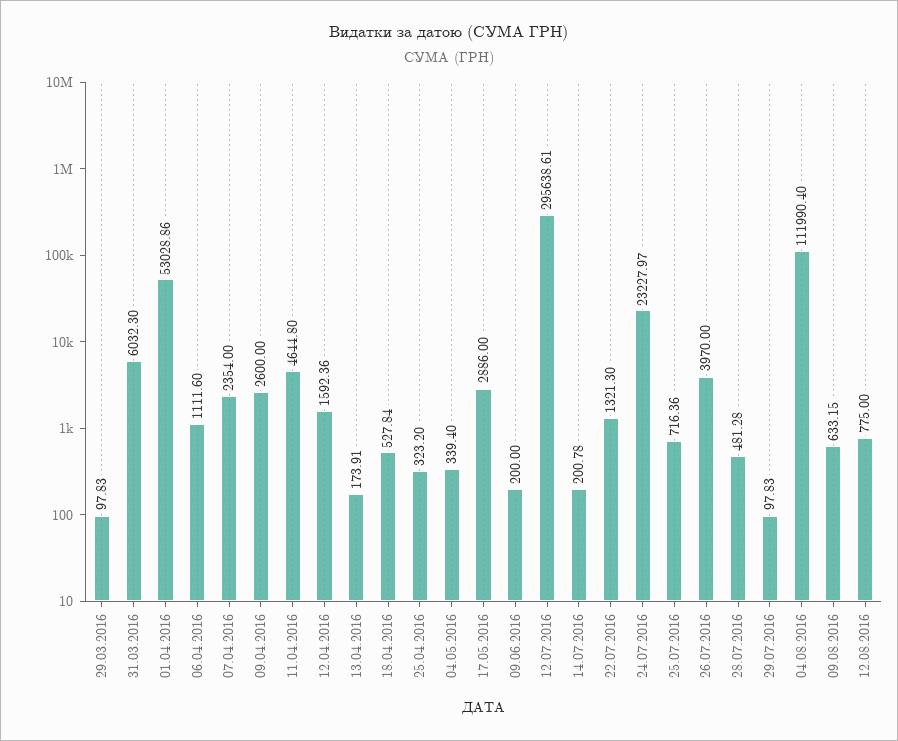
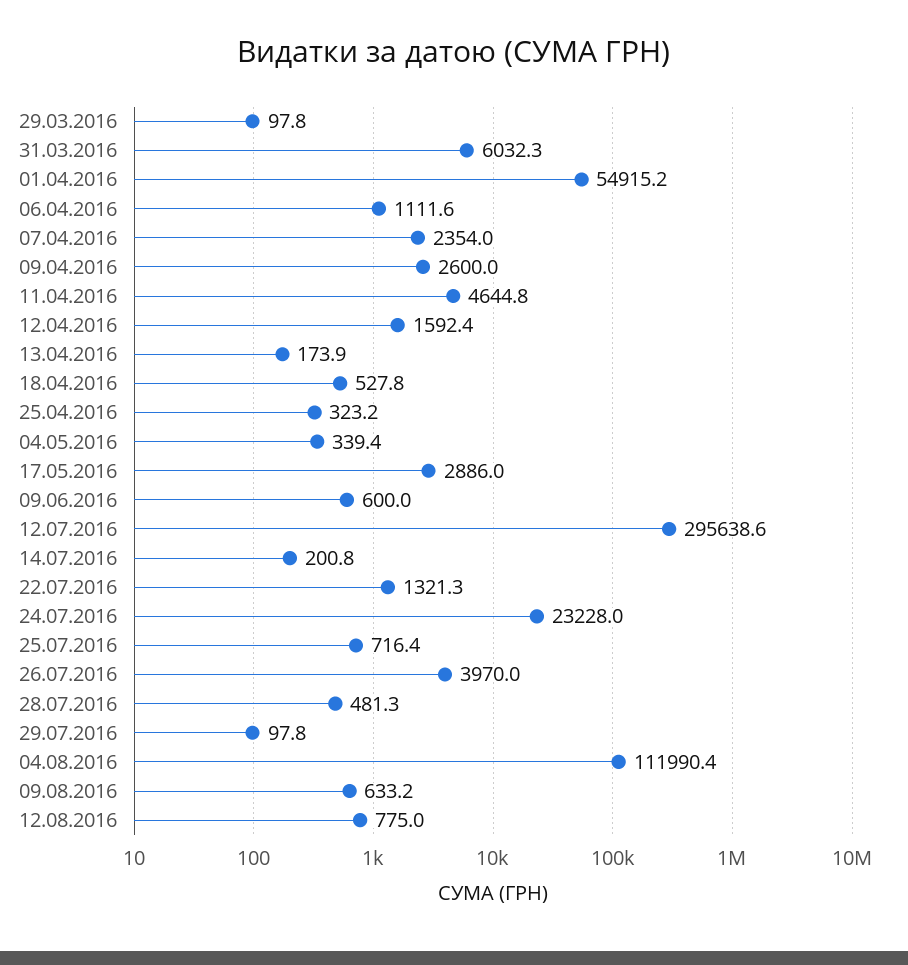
01.04.2016: 53028.86 -> 54915.2
09.06.2016: 200 -> 600

